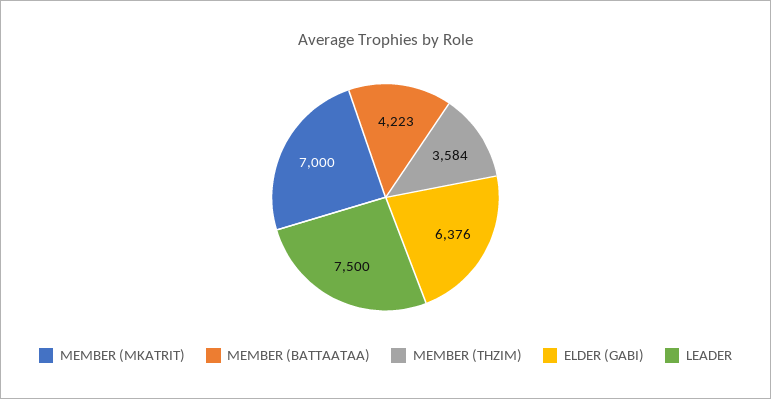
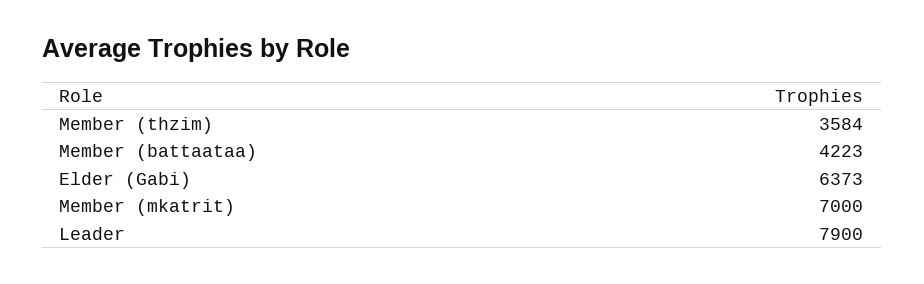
ELDER (GABI): 6376 -> 6373
LEADER: 7500 -> 7900

